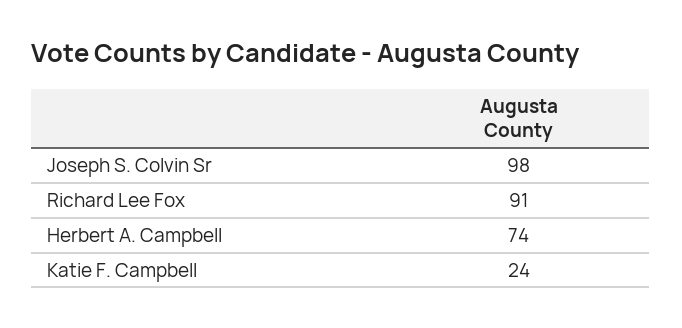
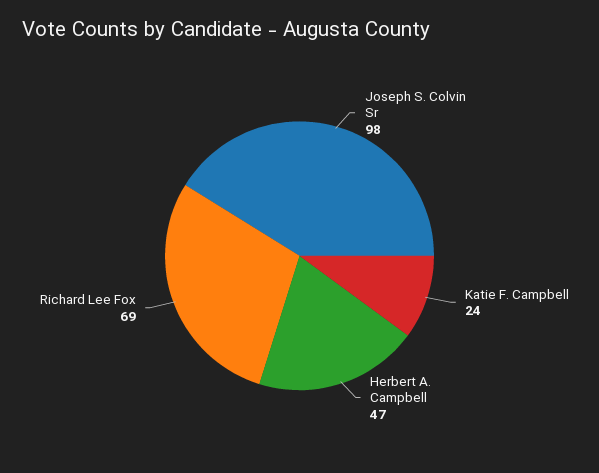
Richard Lee Fox: 91 -> 69
Herbert A. Campbell: 74 -> 47

